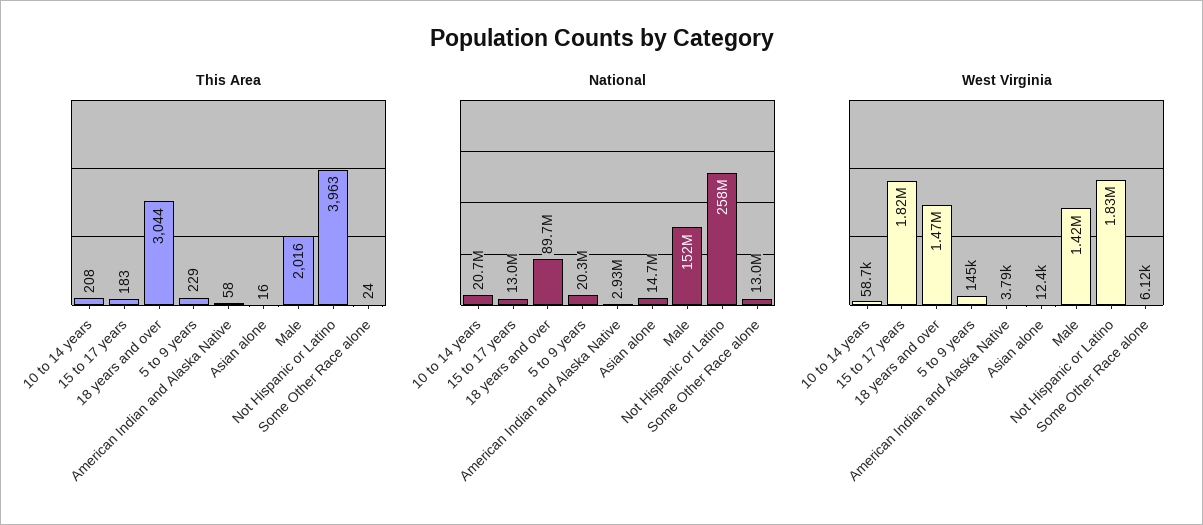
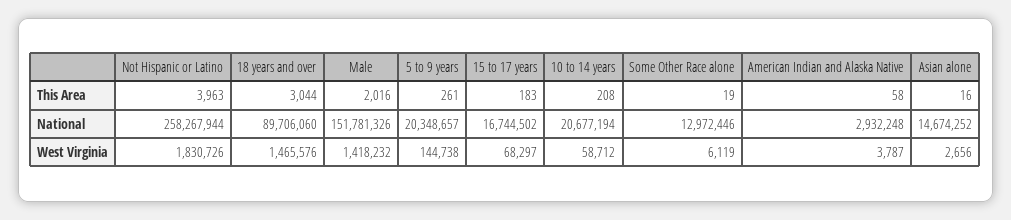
This Area, 5 to 9 years: 229 -> 261
This Area, Some Other Race alone: 24 -> 19
National, 15 to 17 years: 13000000 -> 16744502
West Virginia, 15 to 17 years: 1820000 -> 68297
West Virginia, Asian alone: 12400 -> 2656

